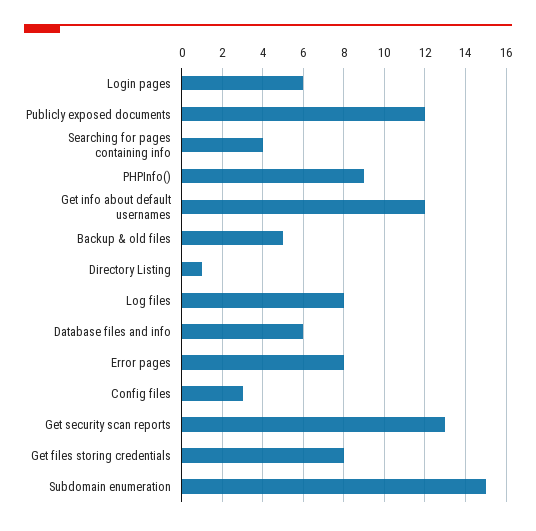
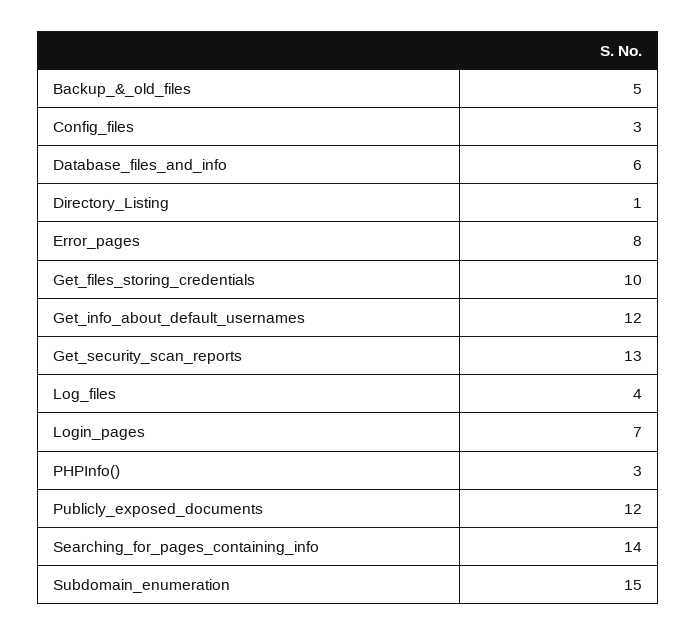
Login pages: 6 -> 7
Searching for pages containing info: 4 -> 14
PHPInfo(): 9 -> 3
Log files: 8 -> 4
Get files storing credentials: 8 -> 10

